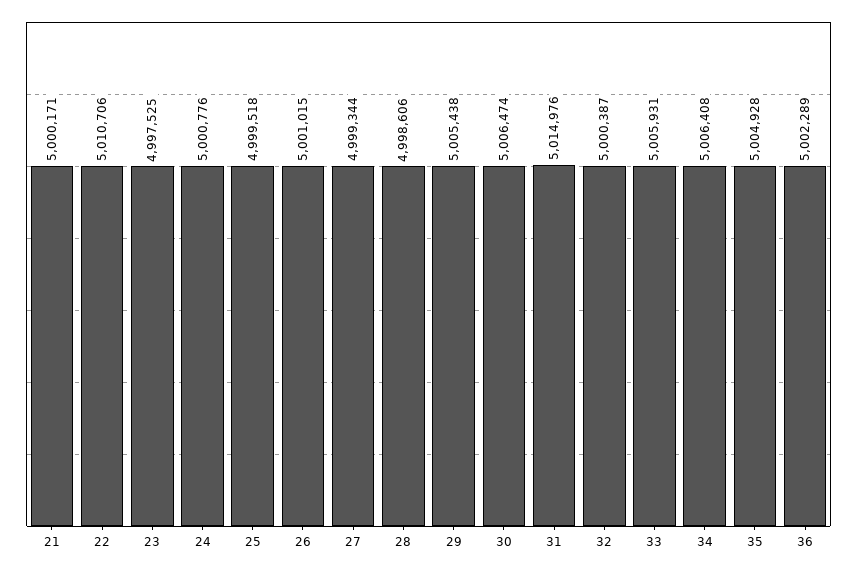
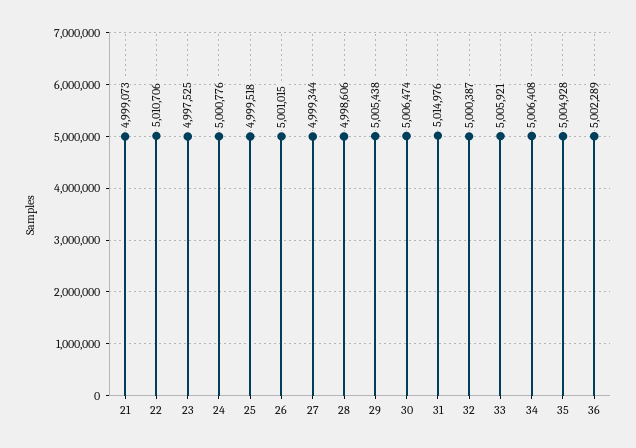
21: 5000171 -> 4999073
33: 5005931 -> 5005921

